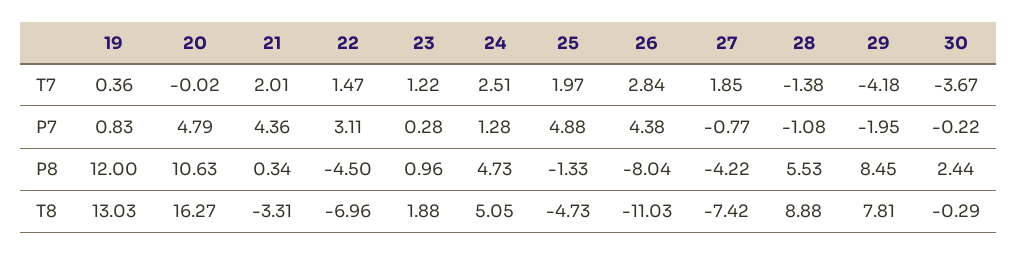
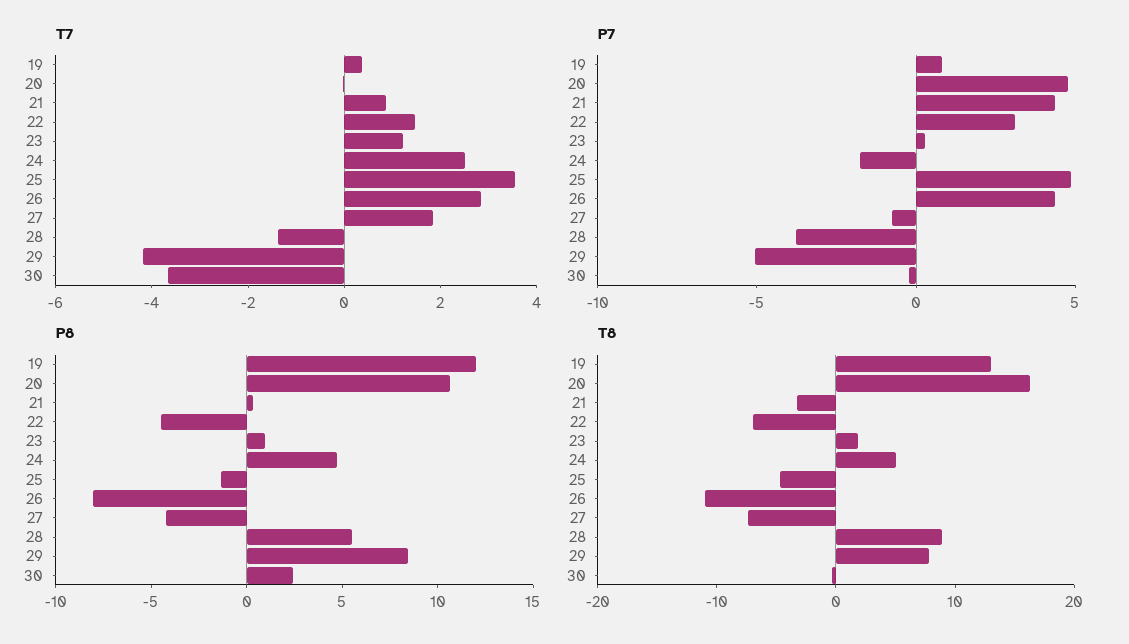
T7, 21: 2.01 -> 1
T7, 25: 1.97 -> 3.5
P7, 24: 1.28 -> -2
P7, 28: -1.08 -> -4
P7, 29: -1.95 -> -5

